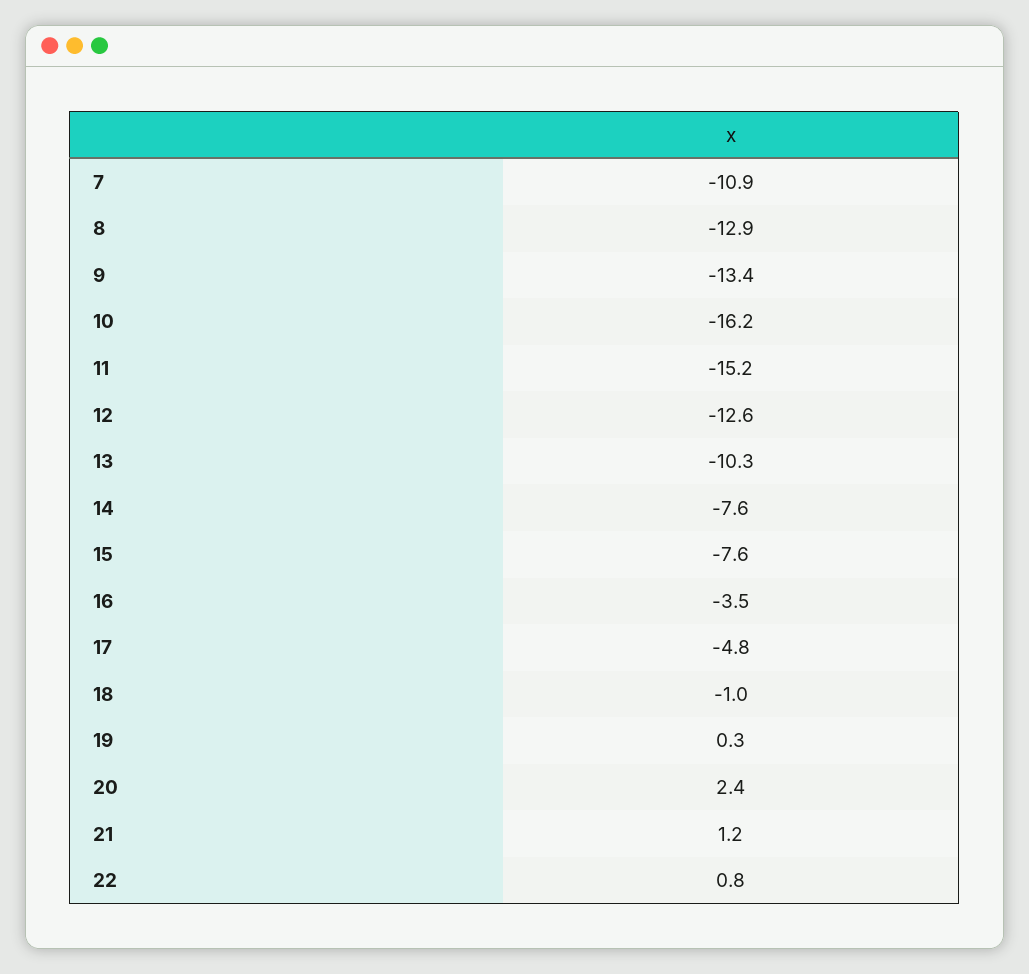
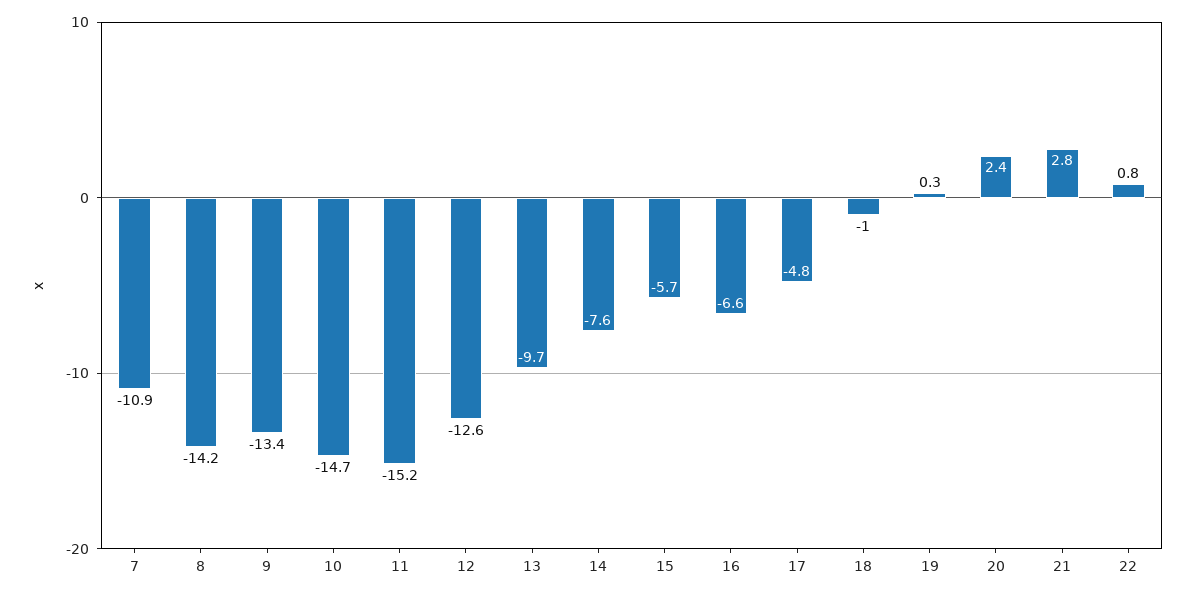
8: -12.9 -> -14.2
10: -16.2 -> -14.7
13: -10.3 -> -9.7
15: -7.6 -> -5.7
16: -3.5 -> -6.6
21: 1.2 -> 2.8

